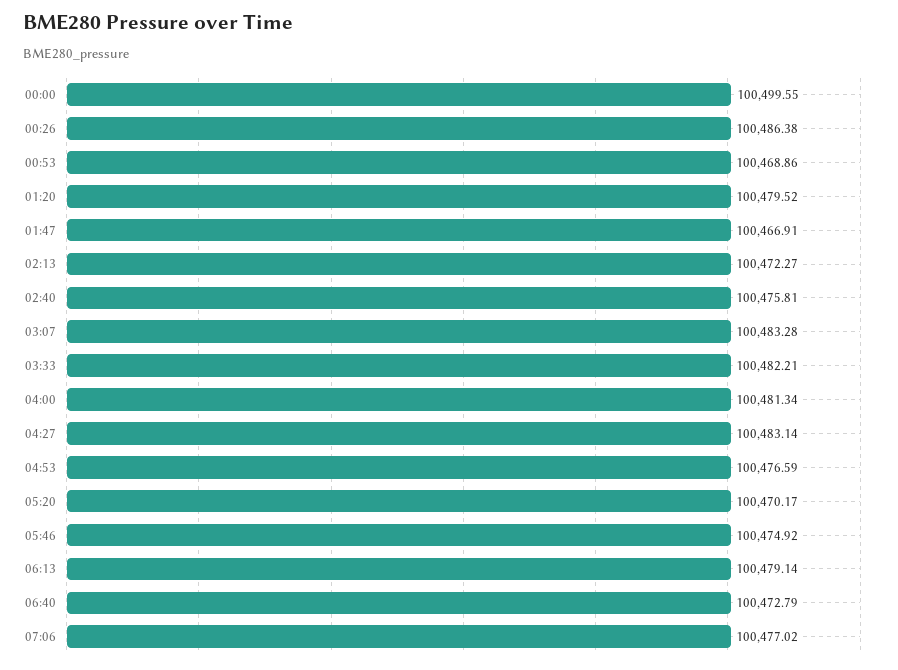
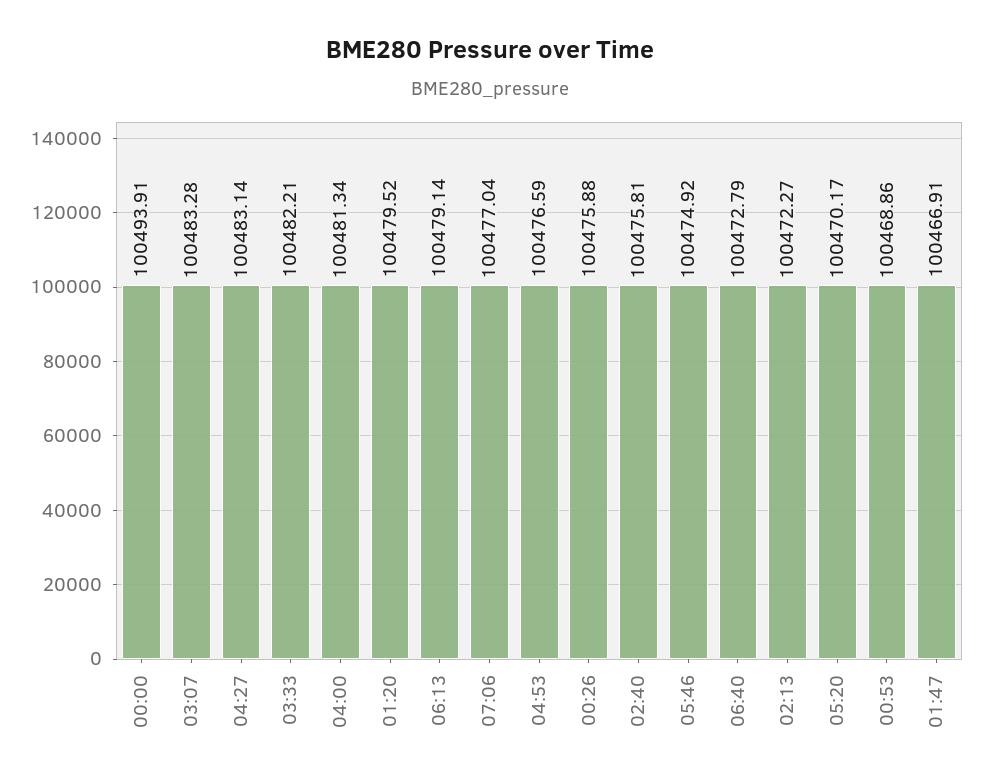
00:00: 100499.55 -> 100493.91
00:26: 100486.38 -> 100475.88
07:06: 100477.02 -> 100477.04

